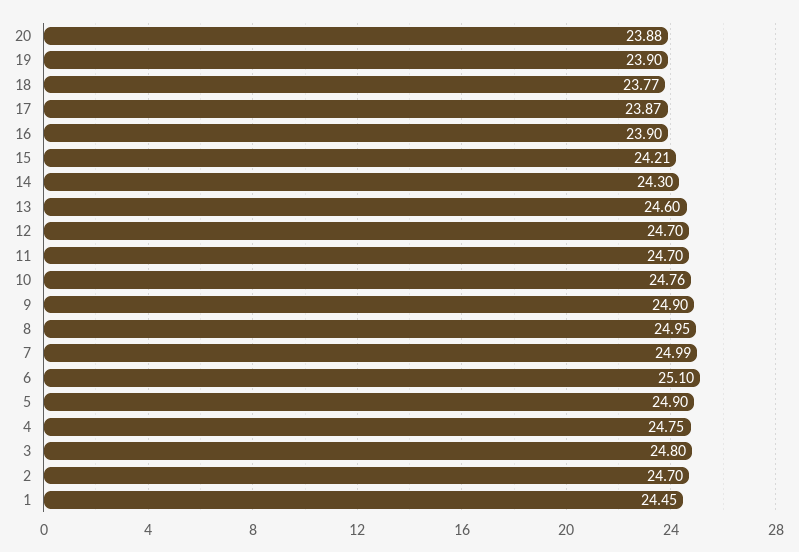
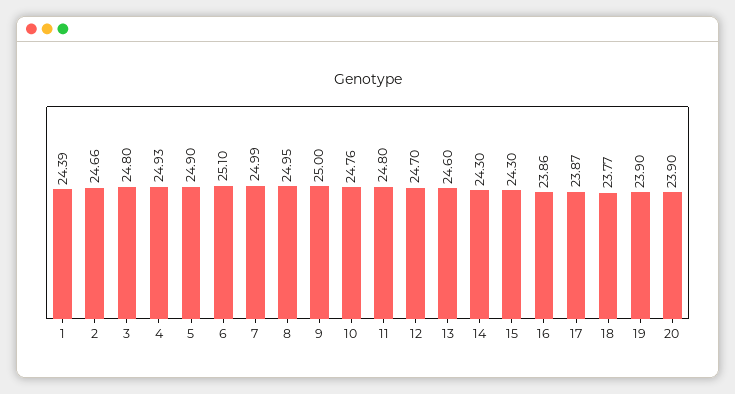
20: 23.88 -> 23.9
16: 23.9 -> 23.86
15: 24.21 -> 24.3
11: 24.7 -> 24.8
9: 24.9 -> 25
4: 24.75 -> 24.93
2: 24.7 -> 24.66
1: 24.45 -> 24.39

